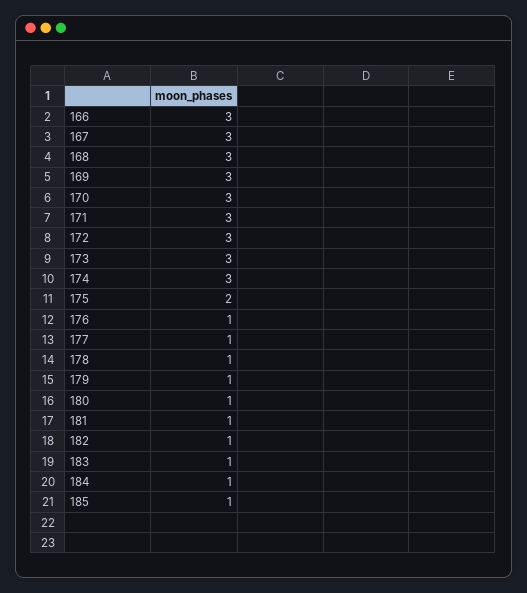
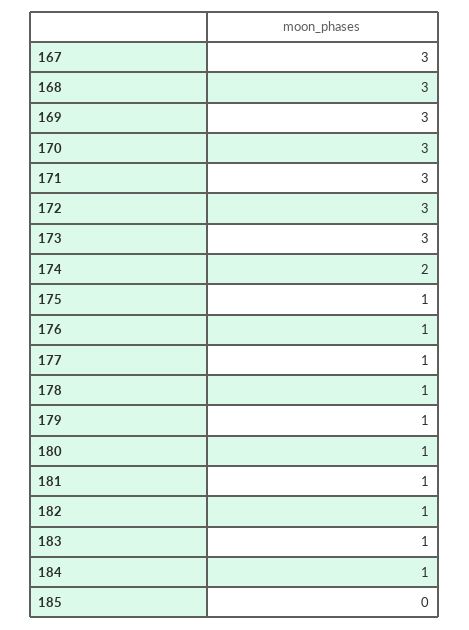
166: 3 -> none
174: 3 -> 2
175: 2 -> 1
185: 1 -> 0

